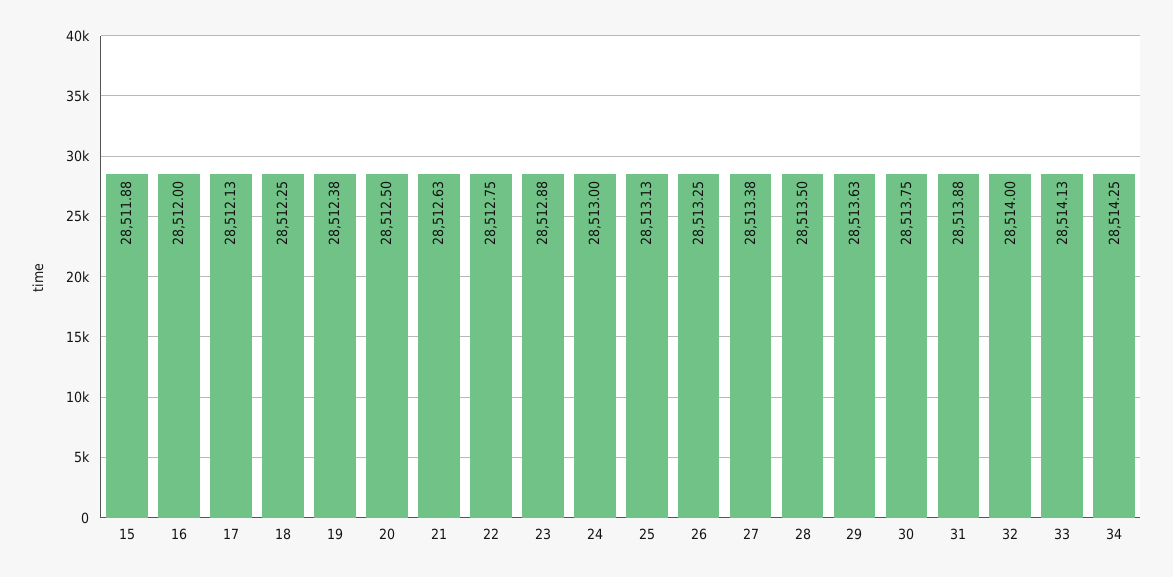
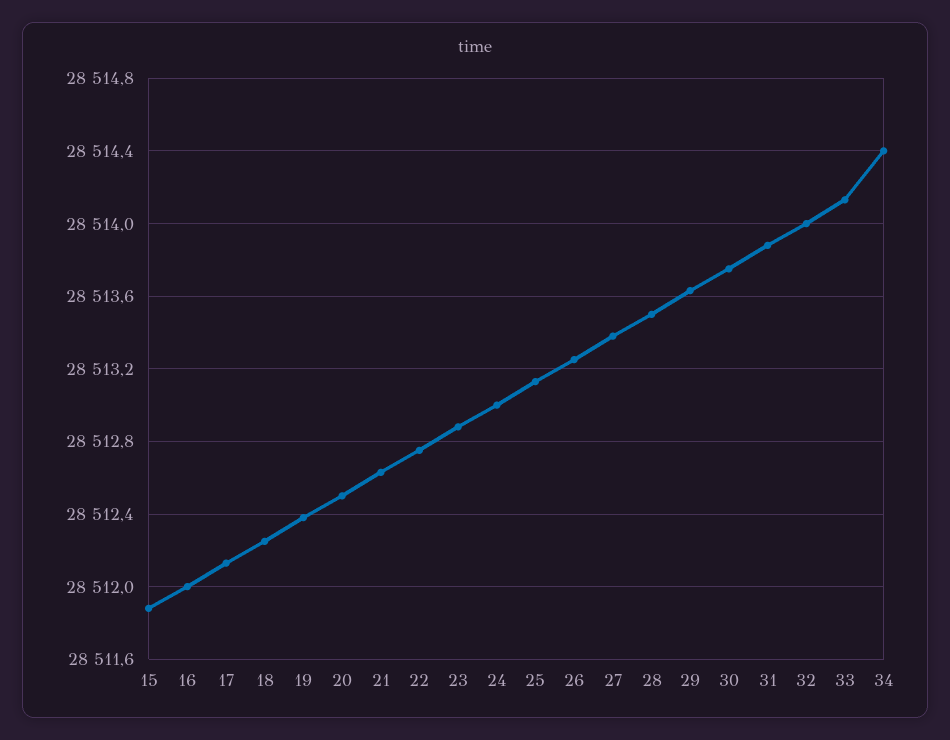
34: 28514.25 -> 28514.4

